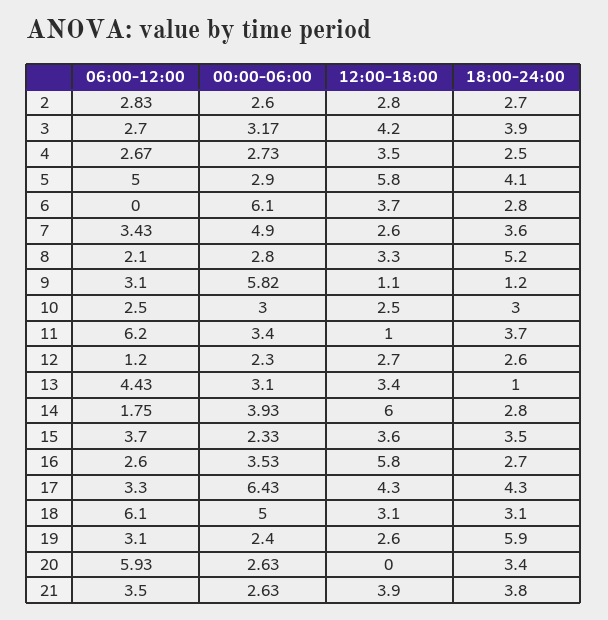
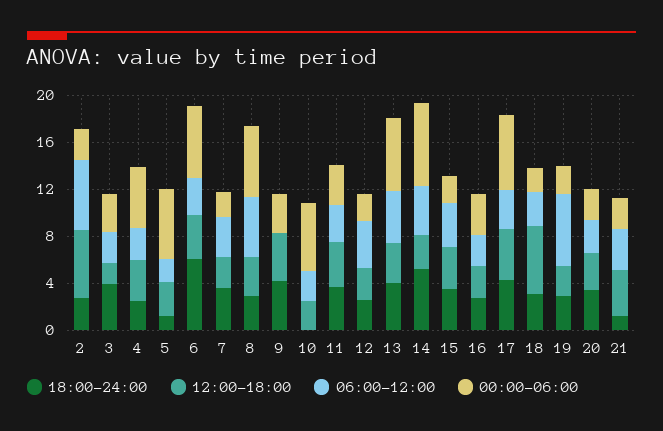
06:00-12:00, 2: 2.83 -> 6
12:00-18:00, 2: 2.8 -> 6
12:00-18:00, 3: 4.2 -> 2
00:00-06:00, 4: 2.73 -> 5
06:00-12:00, 5: 5 -> 2
00:00-06:00, 5: 2.9 -> 6
12:00-18:00, 5: 5.8 -> 3
18:00-24:00, 5: 4.1 -> 1
06:00-12:00, 6: 0 -> 3
18:00-24:00, 6: 2.8 -> 6
00:00-06:00, 7: 4.9 -> 2
06:00-12:00, 8: 2.1 -> 5
00:00-06:00, 8: 2.8 -> 6
18:00-24:00, 8: 5.2 -> 3
06:00-12:00, 9: 3.1 -> 0
00:00-06:00, 9: 5.82 -> 3
12:00-18:00, 9: 1.1 -> 4
18:00-24:00, 9: 1.2 -> 4
00:00-06:00, 10: 3 -> 6
18:00-24:00, 10: 3 -> 0
06:00-12:00, 11: 6.2 -> 3
12:00-18:00, 11: 1 -> 4
06:00-12:00, 12: 1.2 -> 4
00:00-06:00, 13: 3.1 -> 6
18:00-24:00, 13: 1 -> 4
06:00-12:00, 14: 1.75 -> 4
00:00-06:00, 14: 3.93 -> 7
12:00-18:00, 14: 6 -> 3
18:00-24:00, 14: 2.8 -> 5
12:00-18:00, 16: 5.8 -> 3
06:00-12:00, 18: 6.1 -> 3
00:00-06:00, 18: 5 -> 2
12:00-18:00, 18: 3.1 -> 6
06:00-12:00, 19: 3.1 -> 6
18:00-24:00, 19: 5.9 -> 3
06:00-12:00, 20: 5.93 -> 3
12:00-18:00, 20: 0 -> 3
18:00-24:00, 21: 3.8 -> 1

